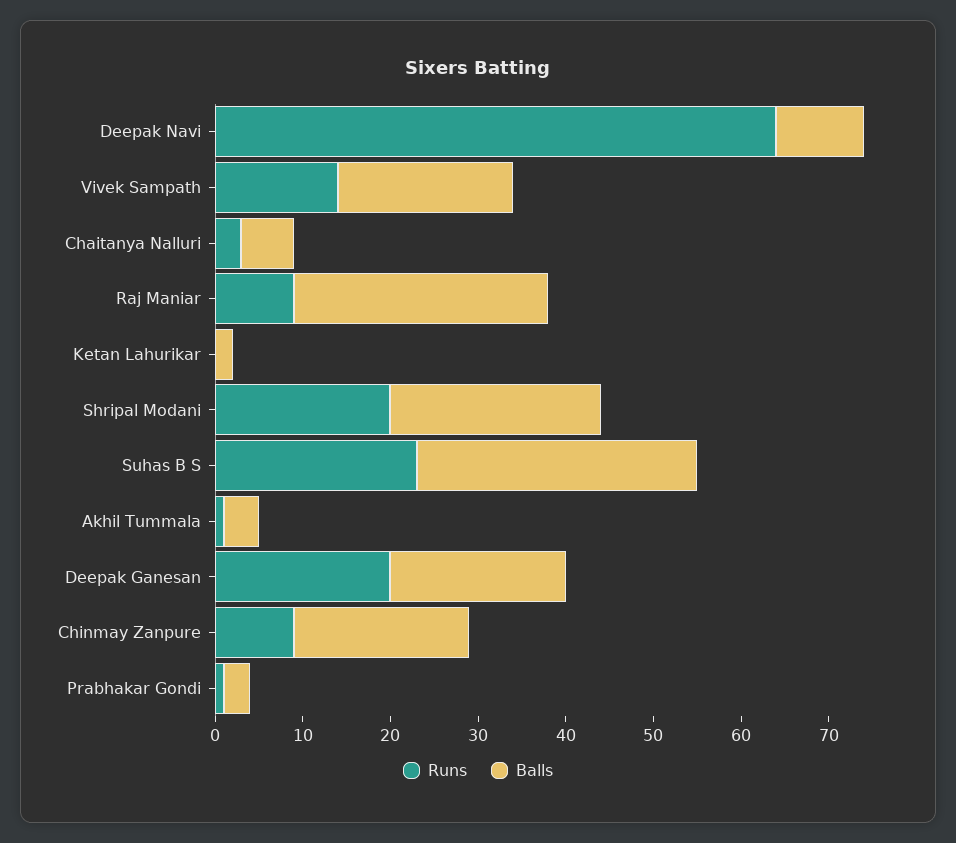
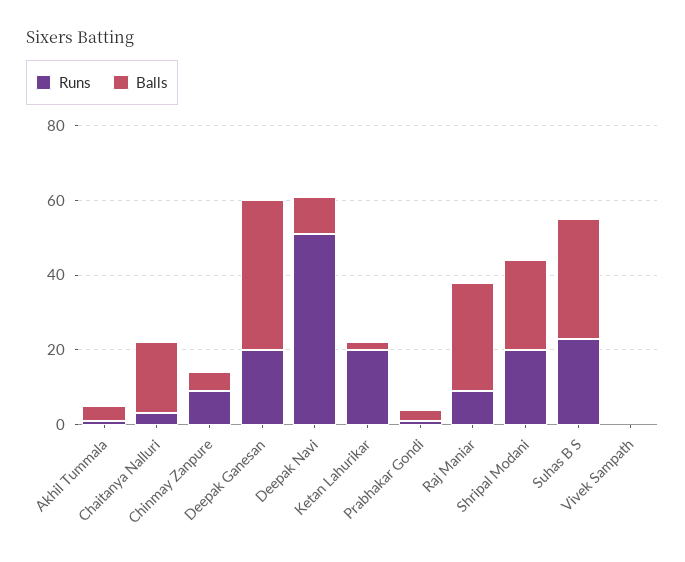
Runs, Deepak Navi: 64 -> 50
Runs, Vivek Sampath: 14 -> 0
Balls, Vivek Sampath: 20 -> 0
Balls, Chaitanya Nalluri: 6 -> 20
Runs, Ketan Lahurikar: 0 -> 20
Balls, Deepak Ganesan: 20 -> 40
Balls, Chinmay Zanpure: 20 -> 5

